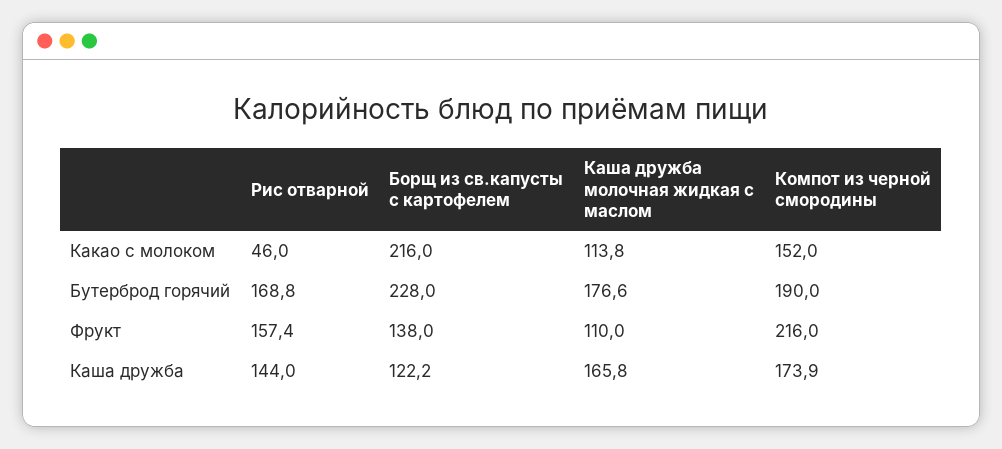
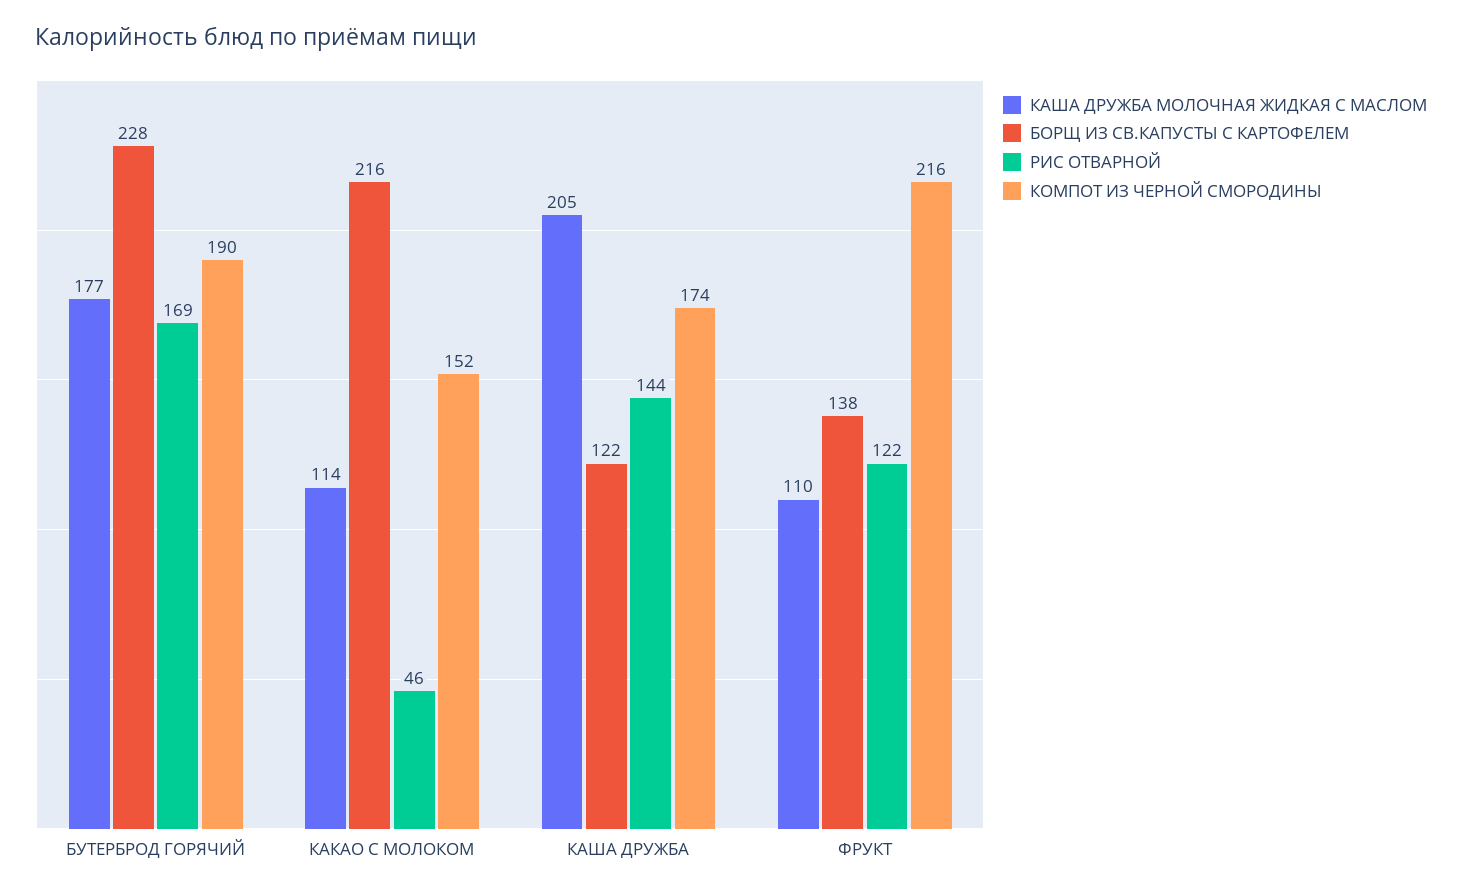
Рис отварной, Фрукт: 157.4 -> 122
Каша дружба молочная жидкая с маслом, Каша дружба: 165.8 -> 205

